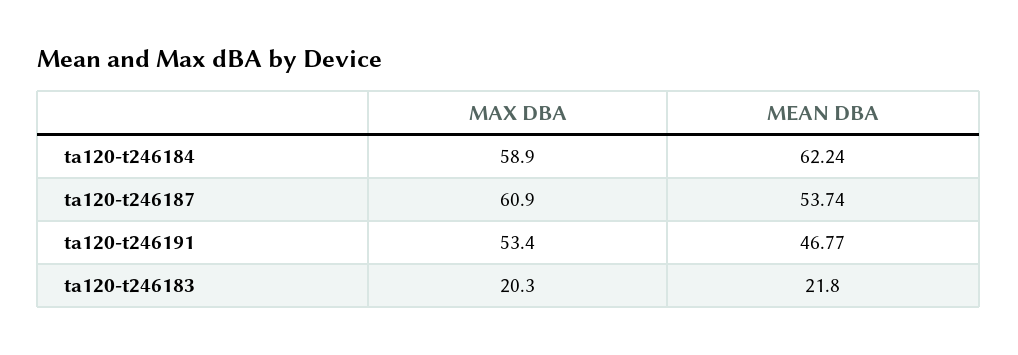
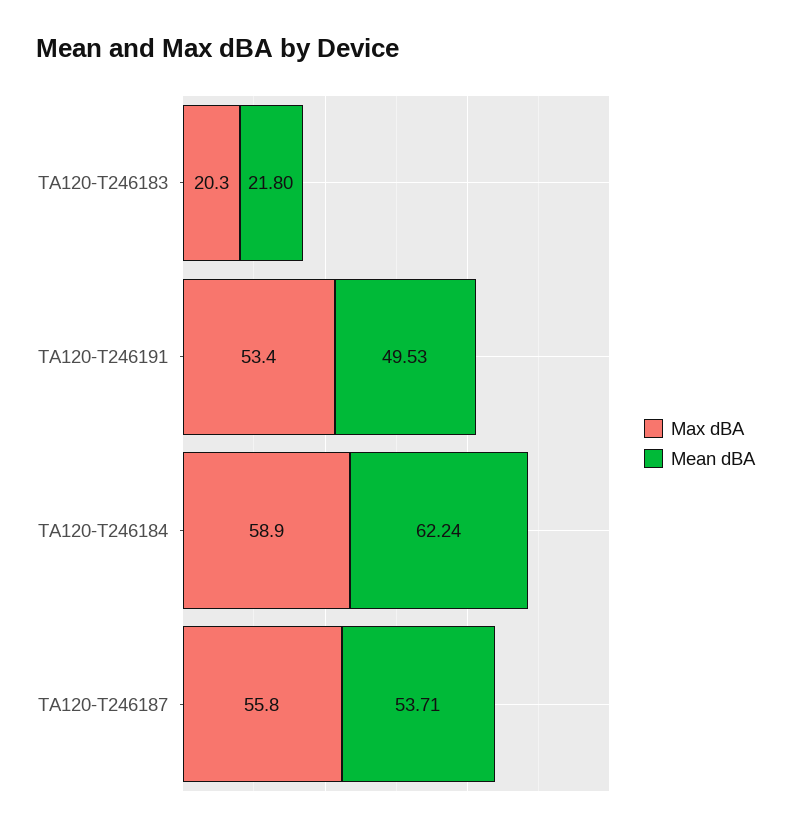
MAX DBA, ta120-t246187: 60.9 -> 55.8
MEAN DBA, ta120-t246187: 53.74 -> 53.71
MEAN DBA, ta120-t246191: 46.77 -> 49.53

